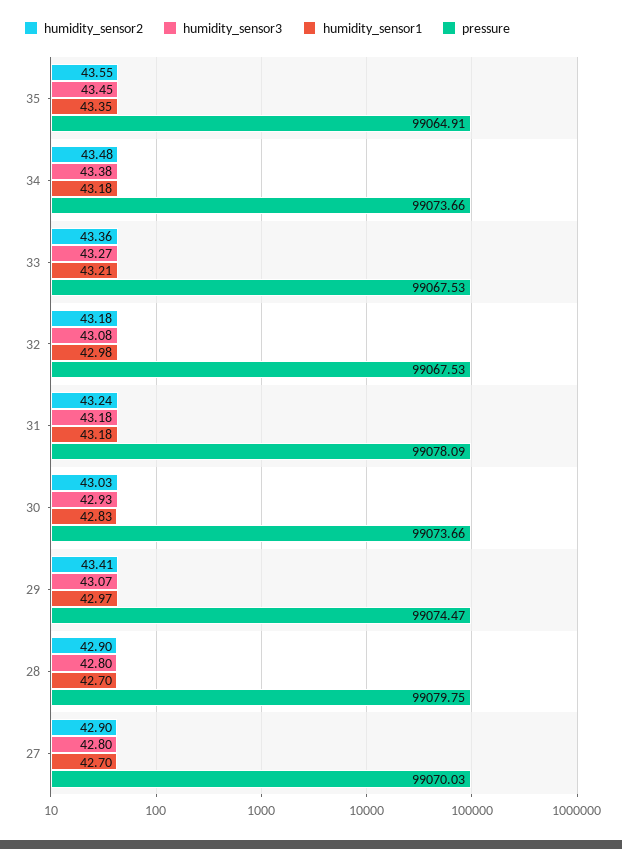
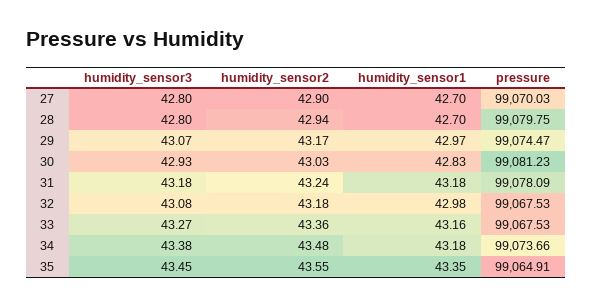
humidity_sensor1, 33: 43.21 -> 43.16
pressure, 30: 99073.66 -> 99081.23
humidity_sensor2, 29: 43.41 -> 43.17
humidity_sensor2, 28: 42.9 -> 42.94

